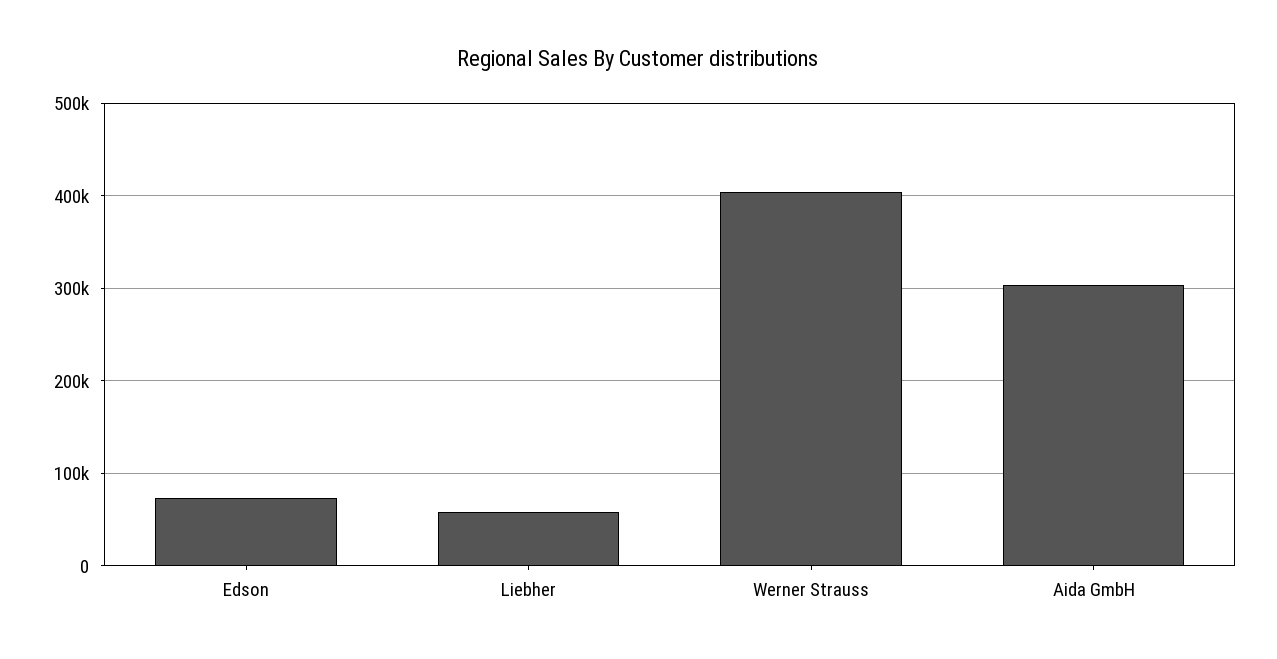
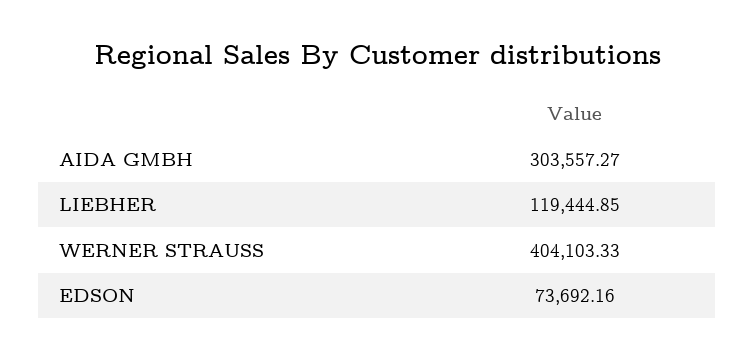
Liebher: 60000 -> 119444.85

